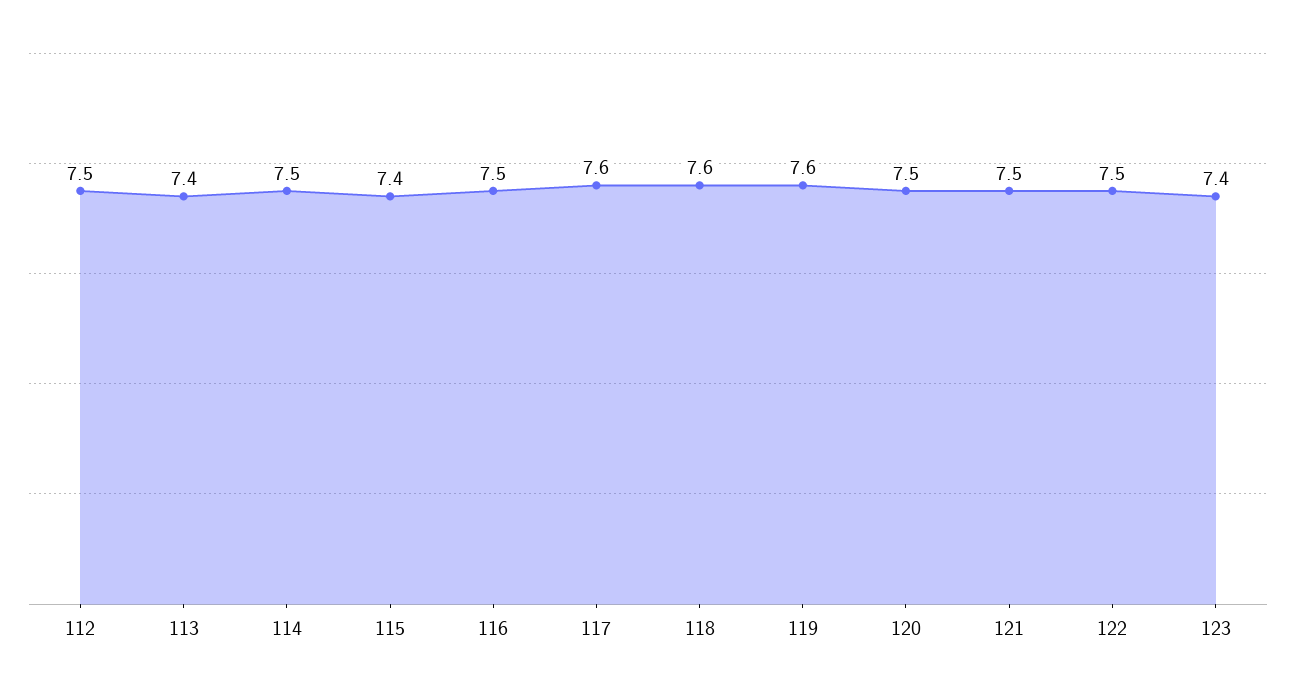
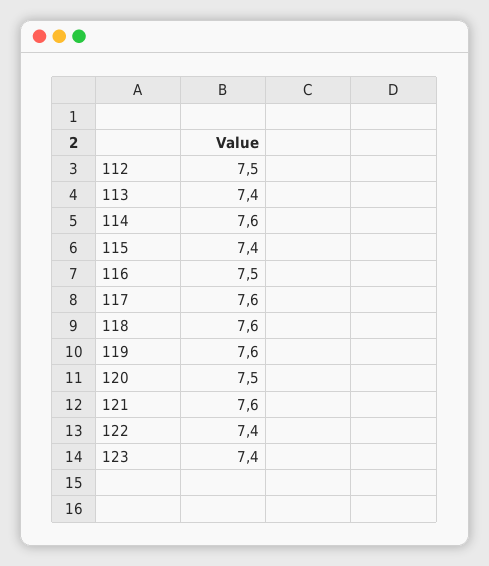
114: 7.5 -> 7.6
121: 7.5 -> 7.6
122: 7.5 -> 7.4

